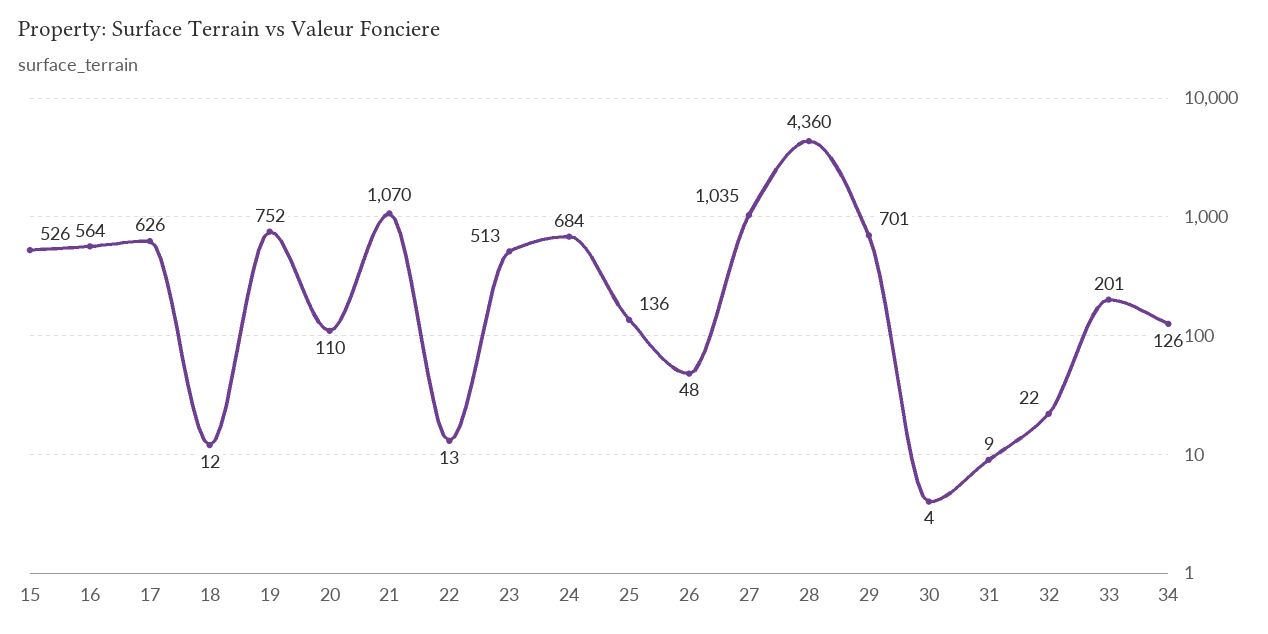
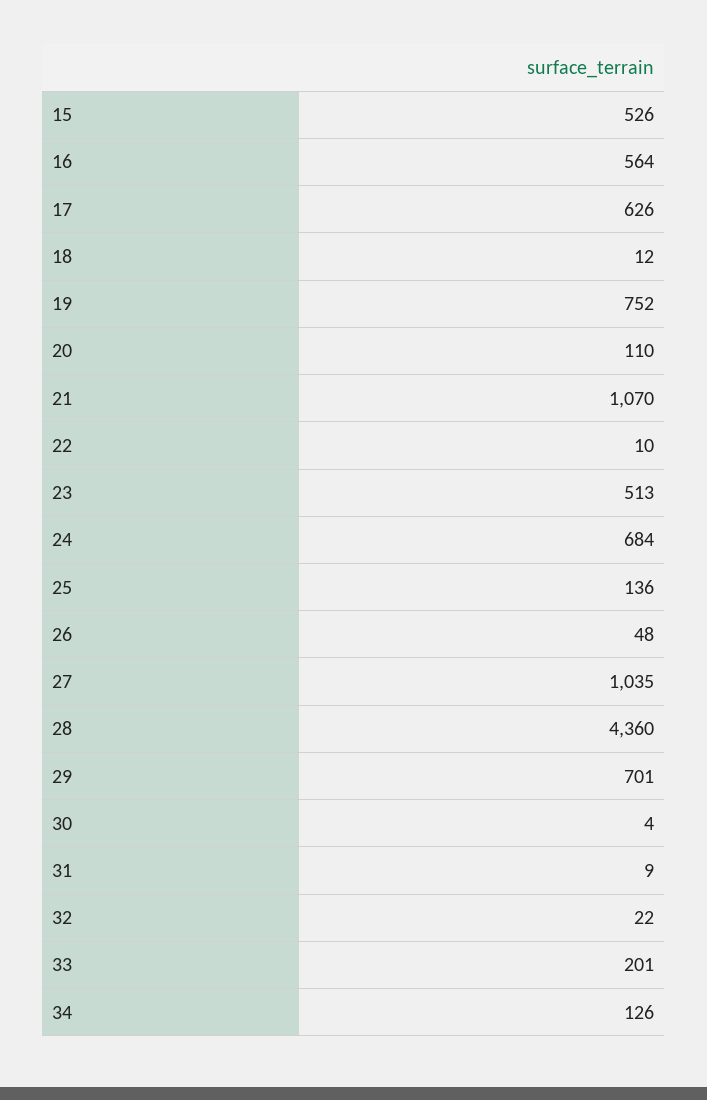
22: 13 -> 10

